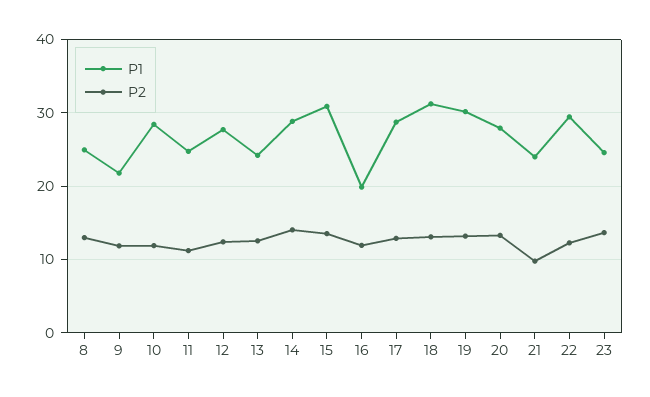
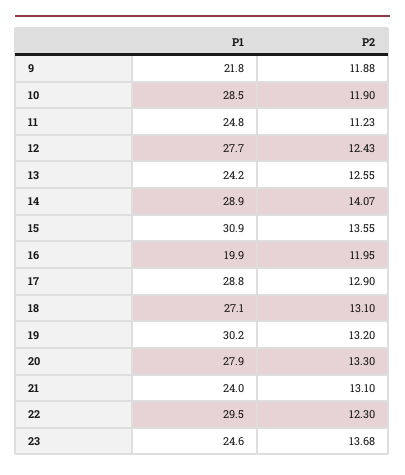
P1, 8: 25 -> none
P2, 8: 13 -> none
P1, 18: 31 -> 27.1
P2, 21: 10 -> 13.1

